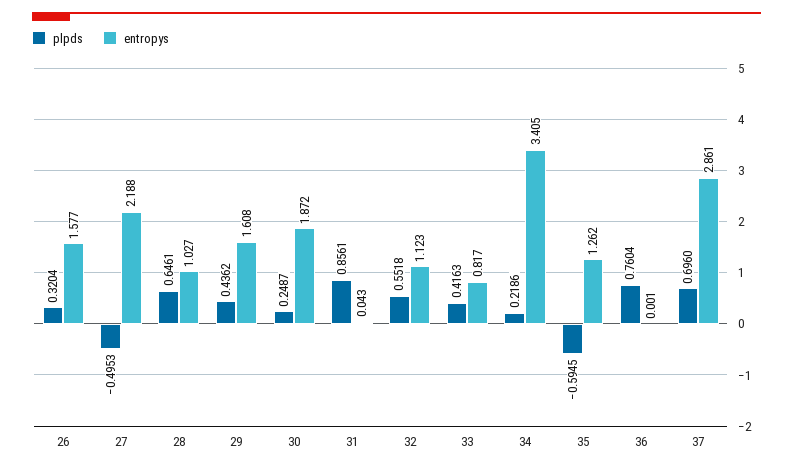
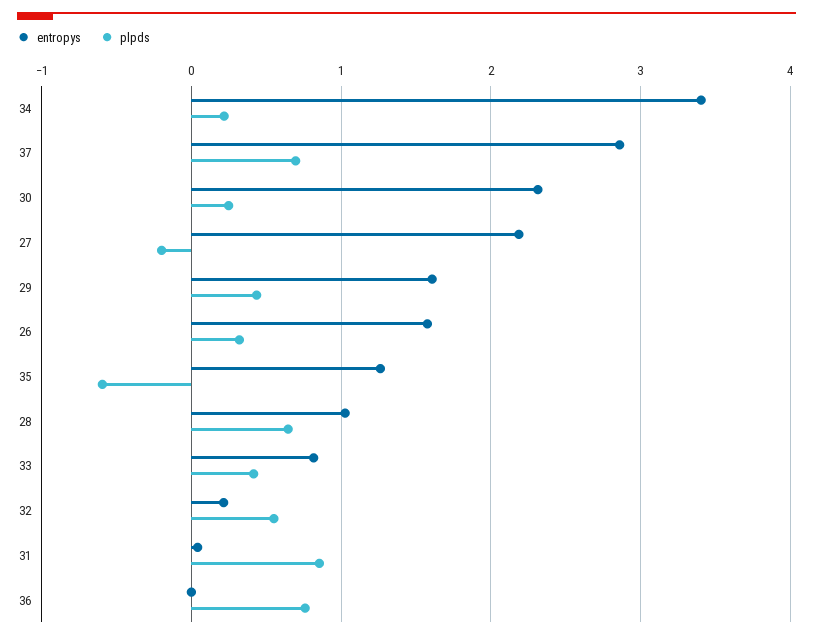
plpds, 27: -0.4953 -> -0.2
entropys, 30: 1.872 -> 2.3
entropys, 32: 1.123 -> 0.2

